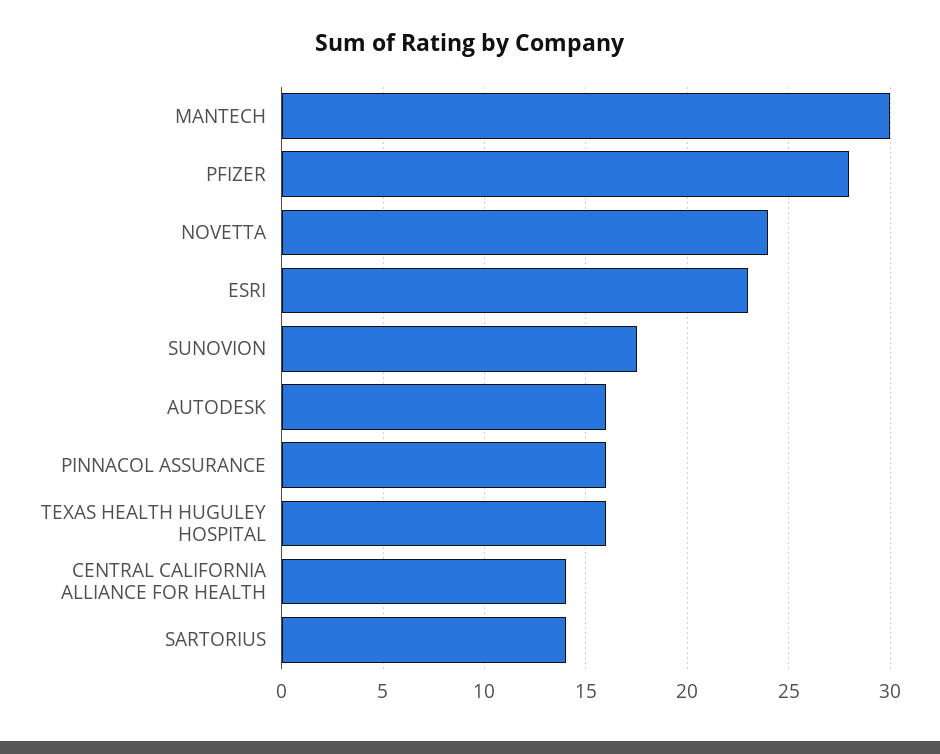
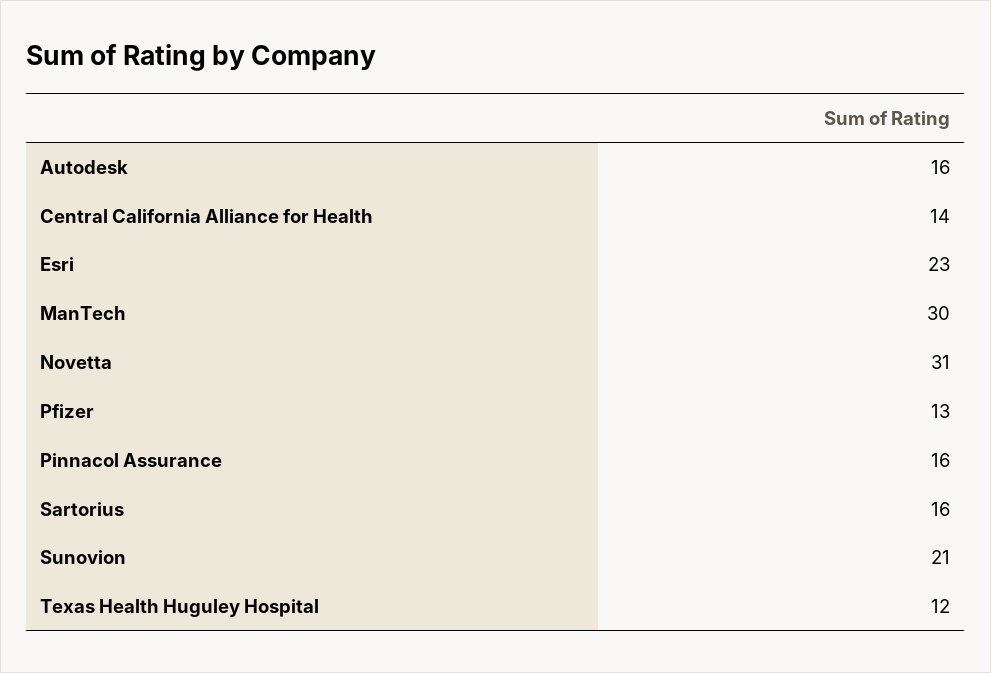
PFIZER: 28 -> 13
NOVETTA: 24 -> 31
SUNOVION: 17.5 -> 21
TEXAS HEALTH HUGULEY HOSPITAL: 16 -> 12
SARTORIUS: 14 -> 16

